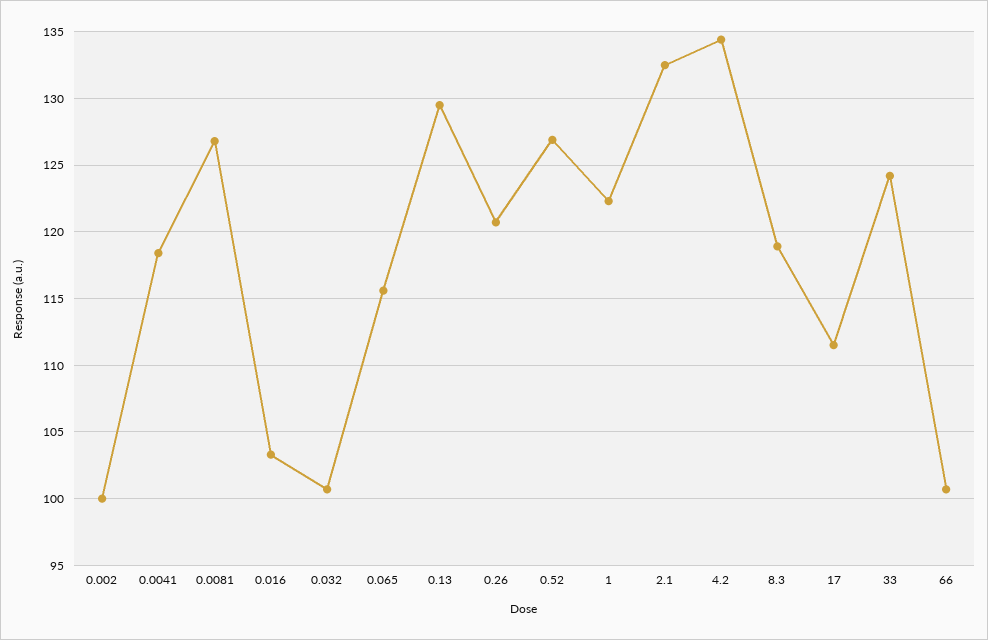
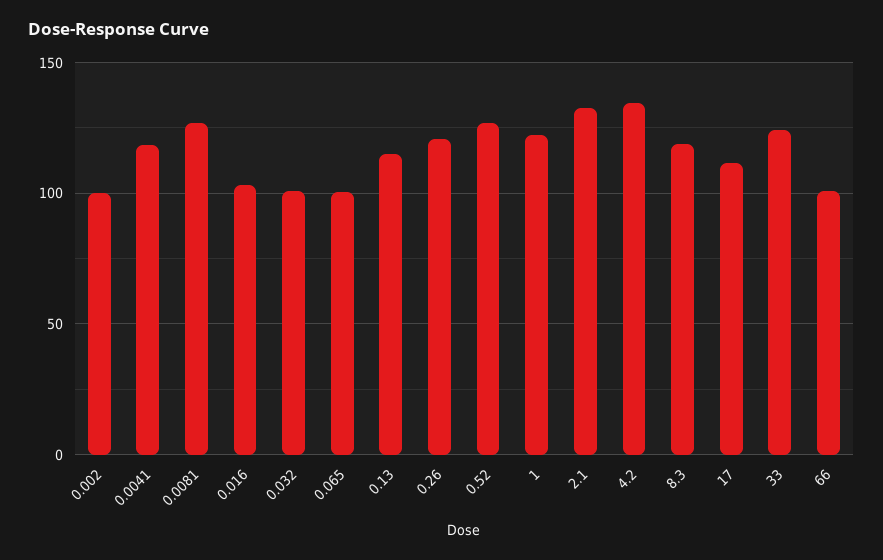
0.065: 115.5 -> 100
0.13: 129.5 -> 115

